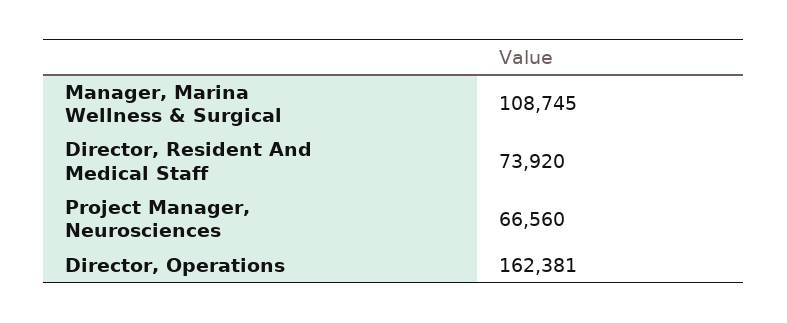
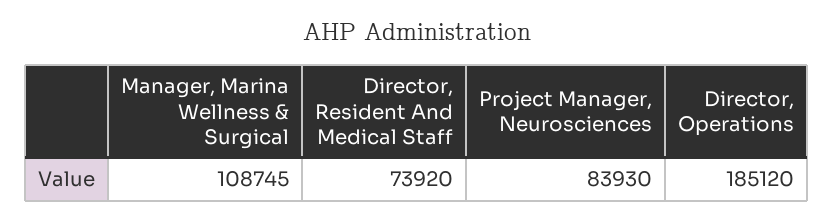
Project Manager, Neurosciences: 66560 -> 83930
Director, Operations: 162381 -> 185120

